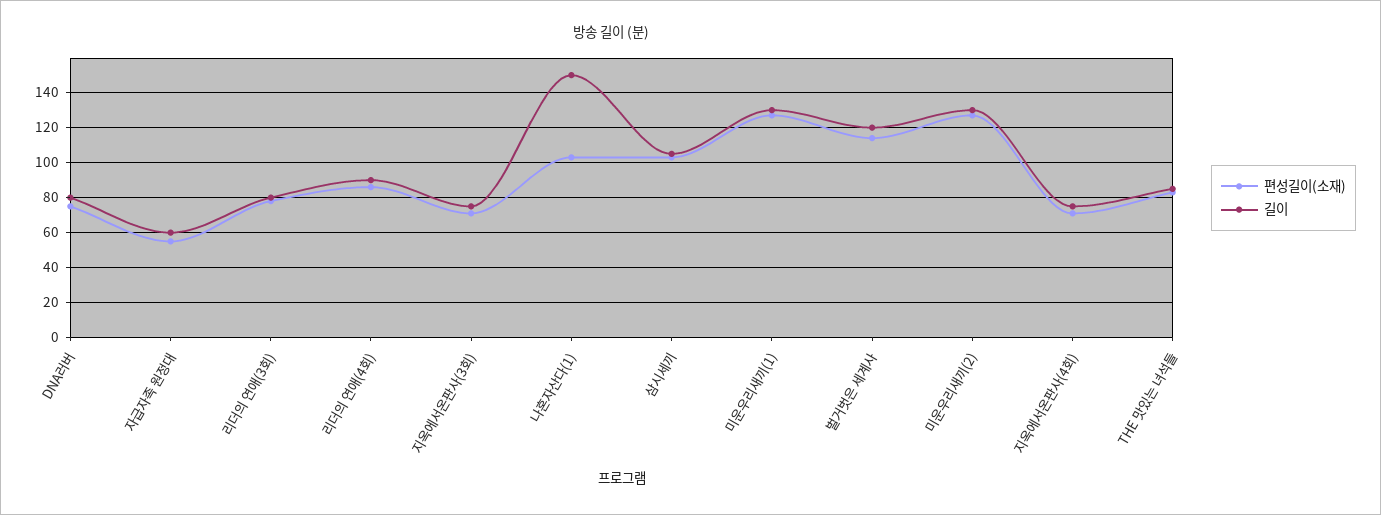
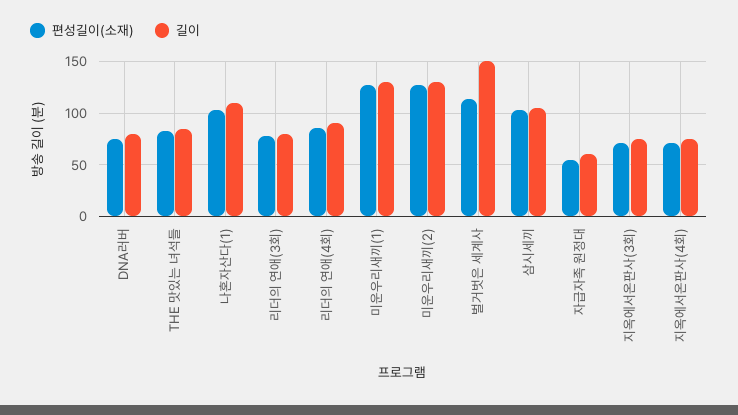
길이, 나혼자산다(1): 150 -> 110
길이, 벌거벗은 세계사: 120 -> 150

